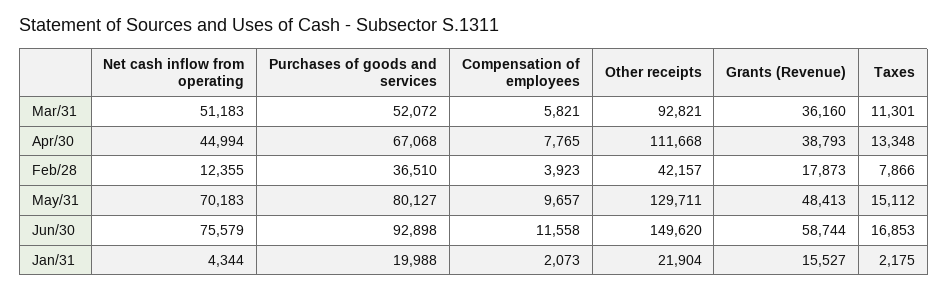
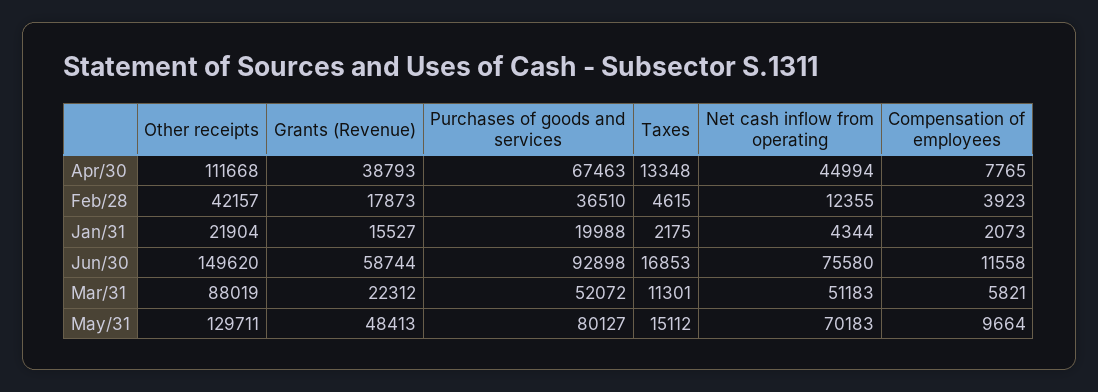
Other receipts, Mar/31: 92821 -> 88019
Grants (Revenue), Mar/31: 36160 -> 22312
Purchases of goods and services, Apr/30: 67068 -> 67463
Taxes, Feb/28: 7866 -> 4615
Compensation of employees, May/31: 9657 -> 9664
Net cash inflow from operating, Jun/30: 75579 -> 75580

